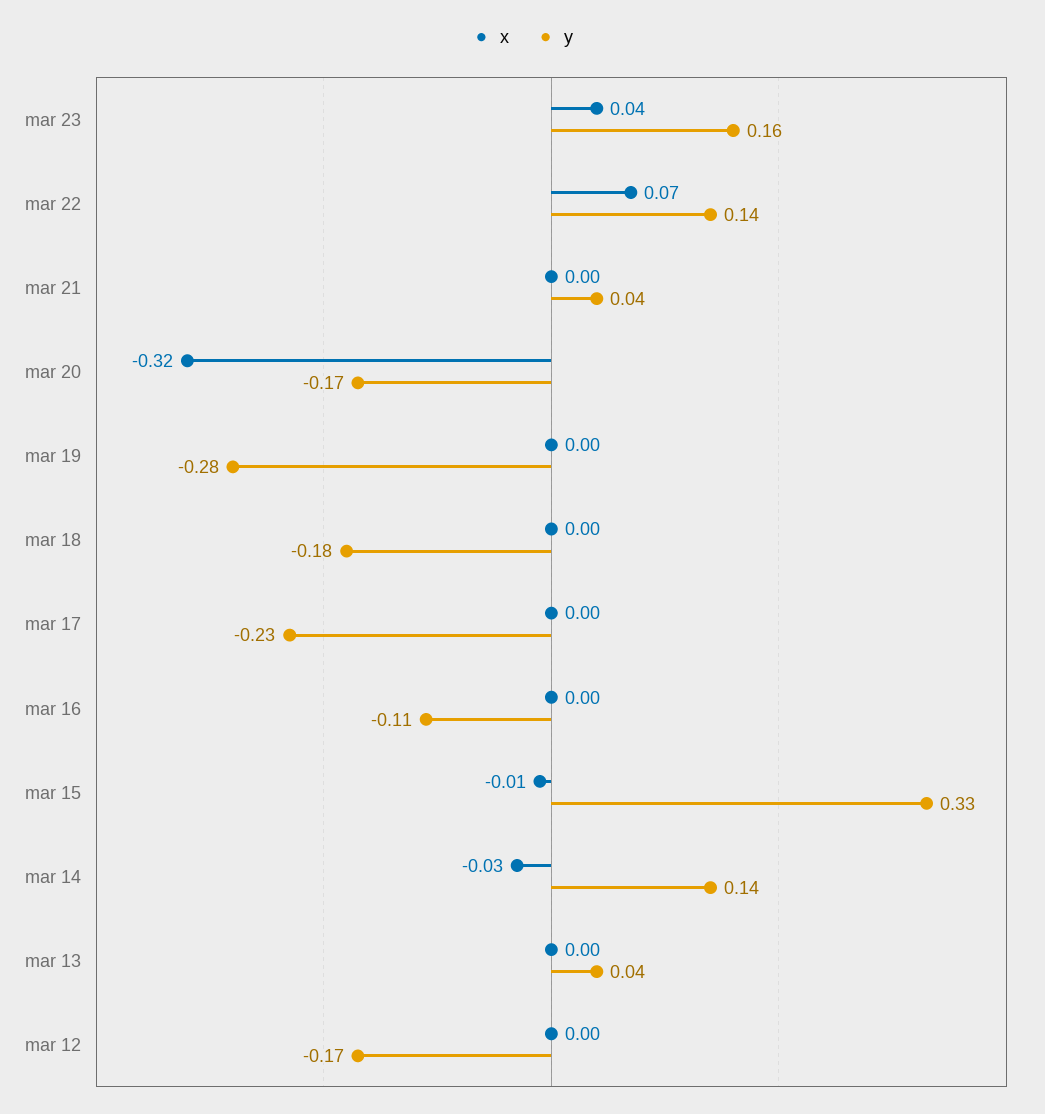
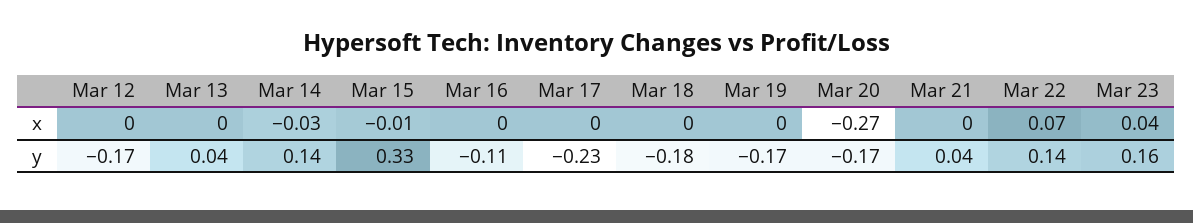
x, mar 20: -0.32 -> -0.27
y, mar 19: -0.28 -> -0.17

